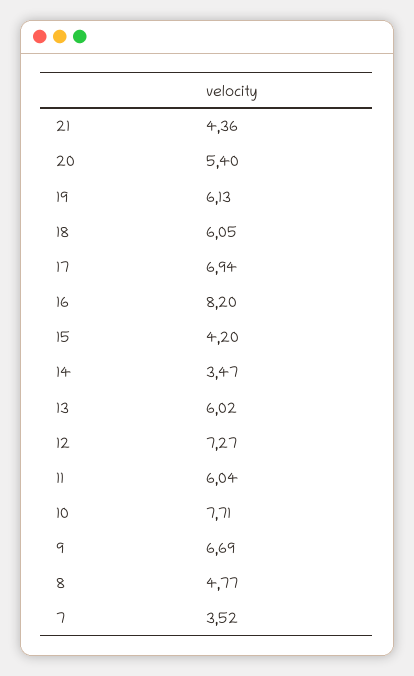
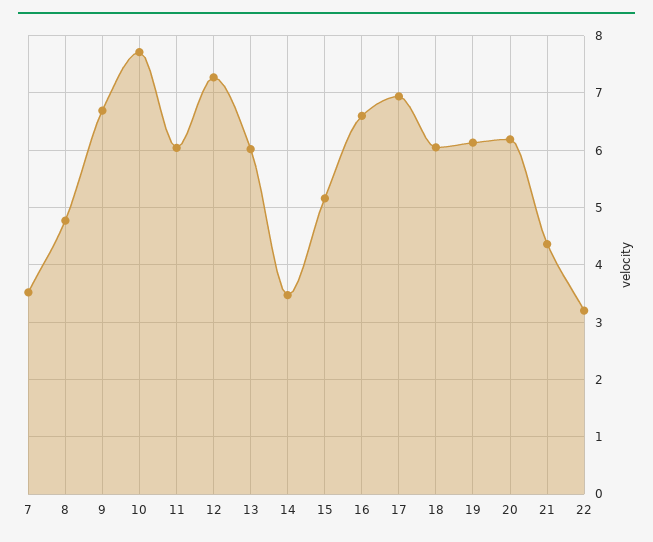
20: 5.4 -> 6.2
16: 8.2 -> 6.6
15: 4.2 -> 5.2
22: none -> 3.2

